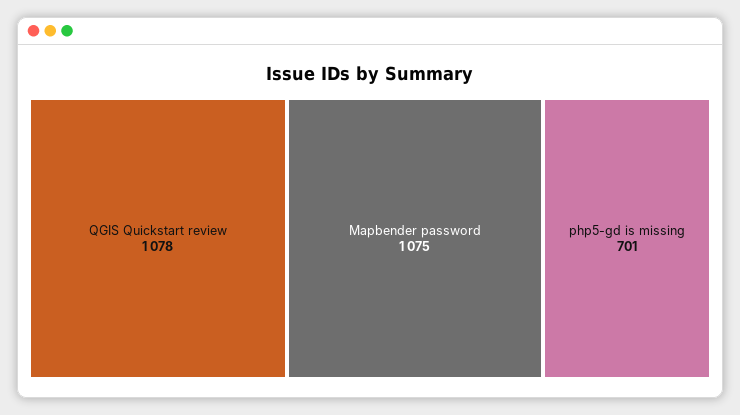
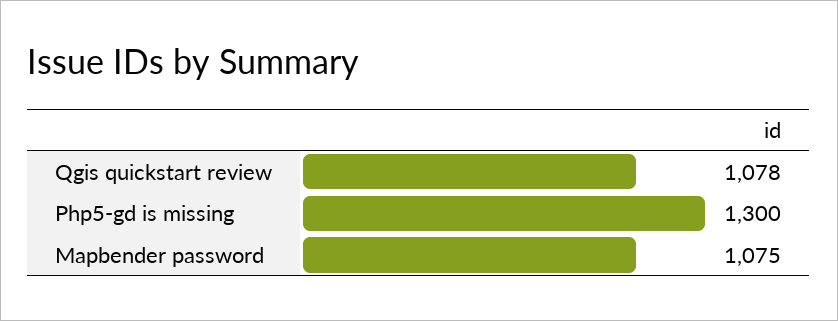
php5-gd is missing: 701 -> 1300

